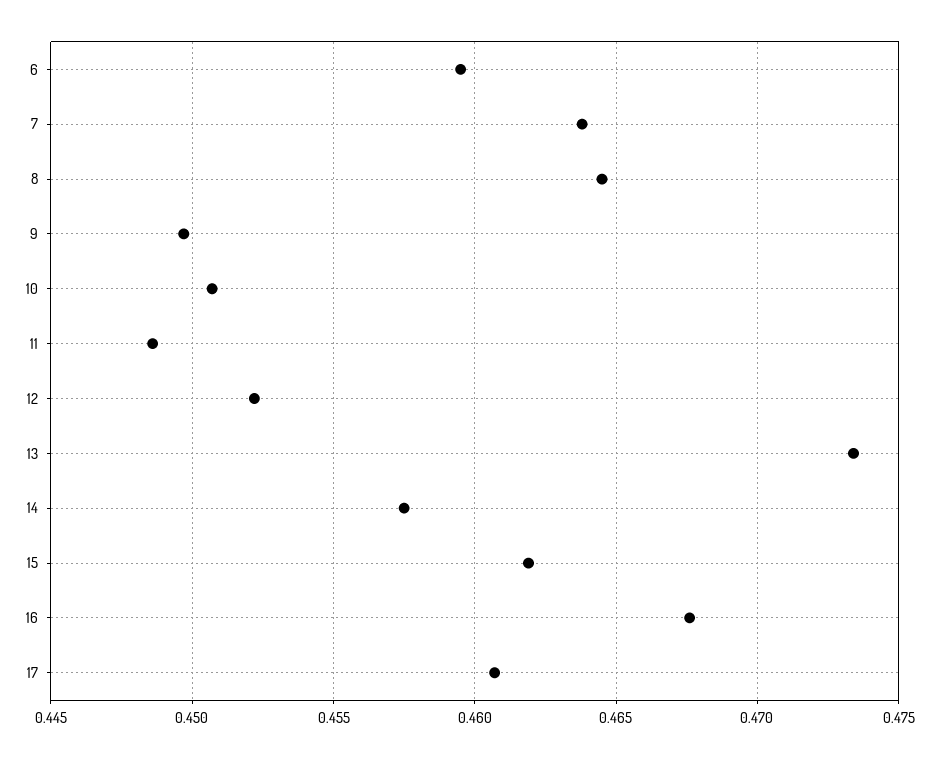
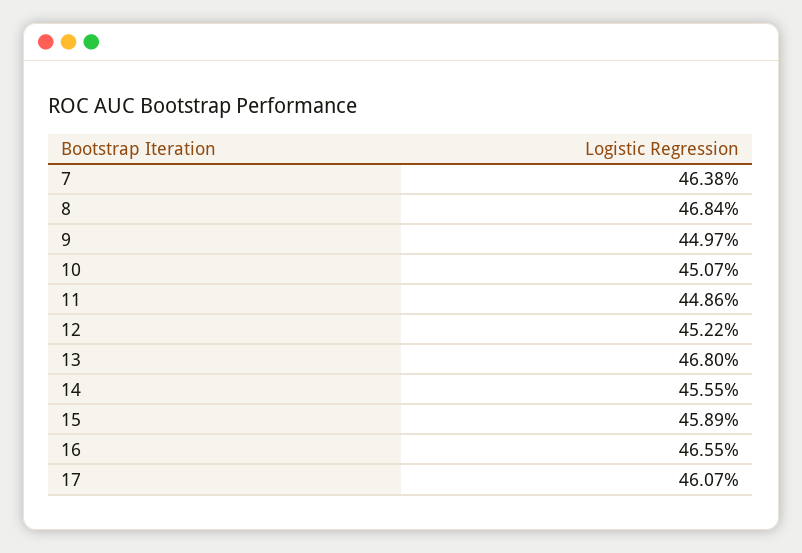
6: 0.4595 -> none
8: 0.4645 -> 0.4684
13: 0.4735 -> 0.468
14: 0.4575 -> 0.4555
15: 0.462 -> 0.4589
16: 0.4675 -> 0.4655

